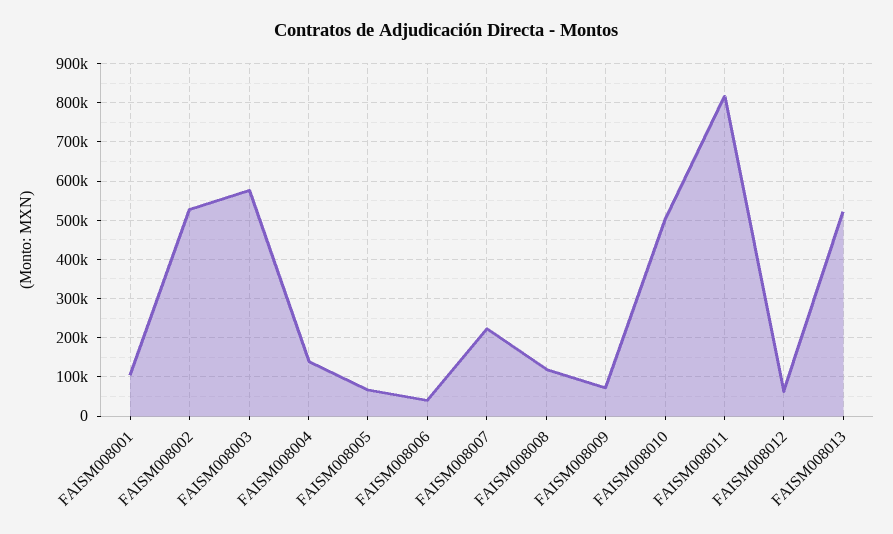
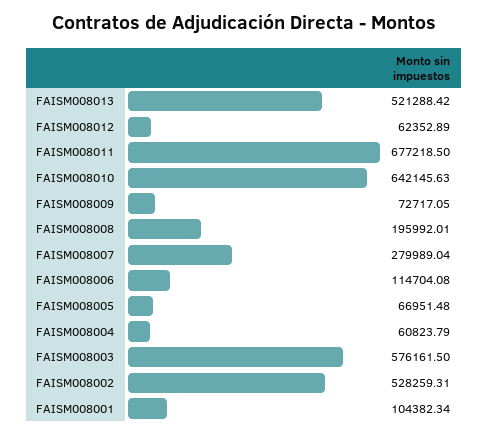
FAISM008004: 140000 -> 60823.79
FAISM008006: 40000 -> 114704.08
FAISM008007: 220000 -> 279989.04
FAISM008008: 120000 -> 195992.01
FAISM008010: 500000 -> 642145.63
FAISM008011: 820000 -> 677218.5

